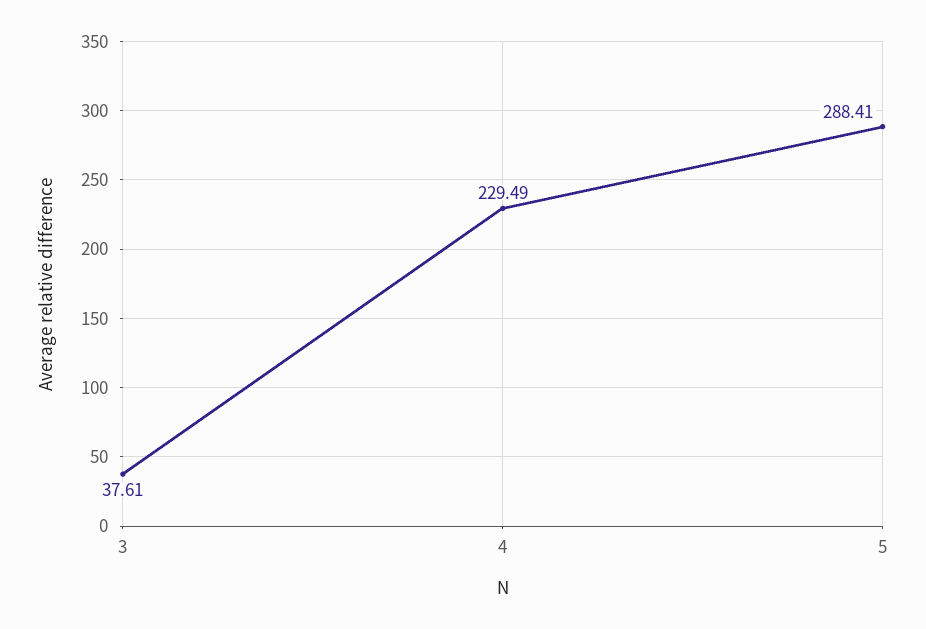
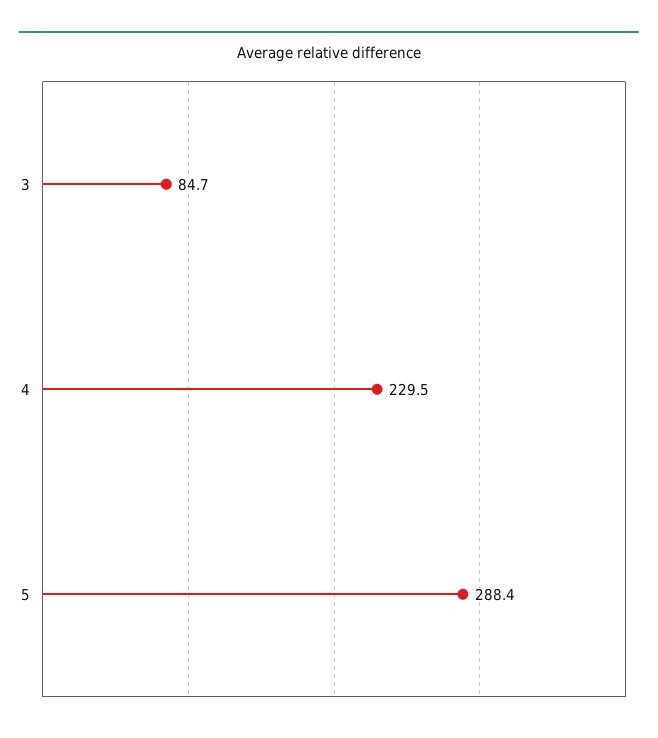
3: 37.61 -> 84.7

